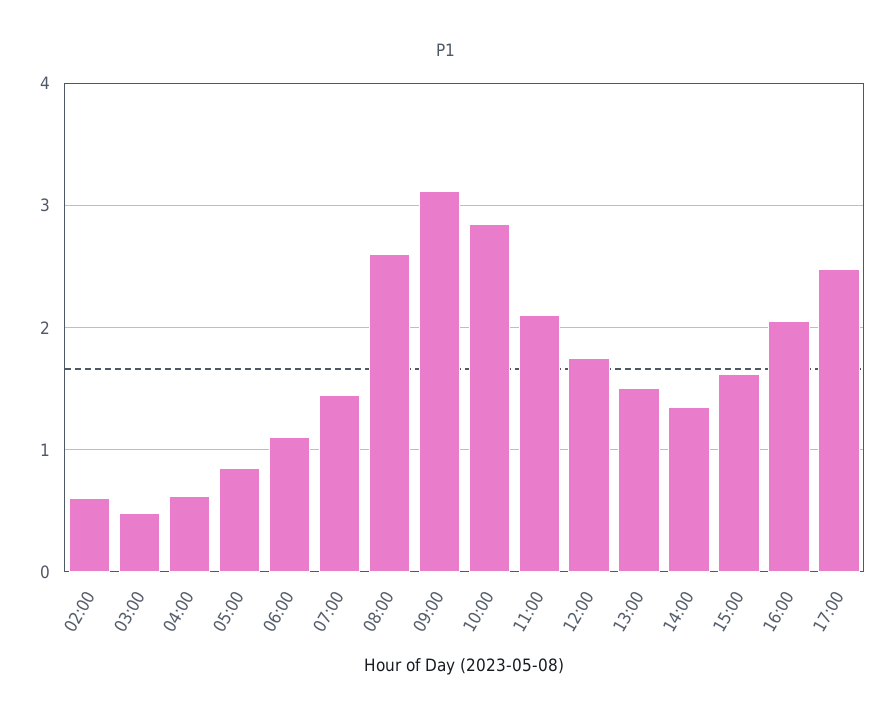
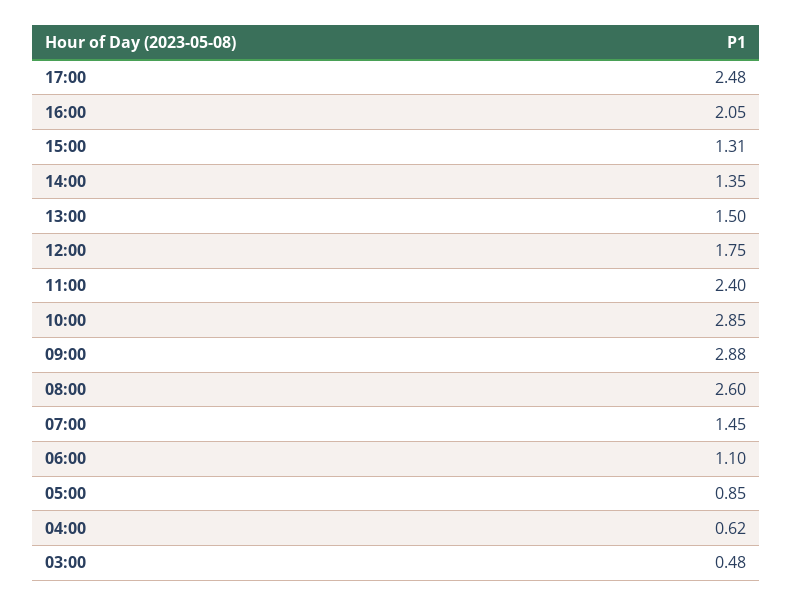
02:00: 0.6 -> none
09:00: 3.1 -> 2.88
11:00: 2.1 -> 2.4
15:00: 1.6 -> 1.31

